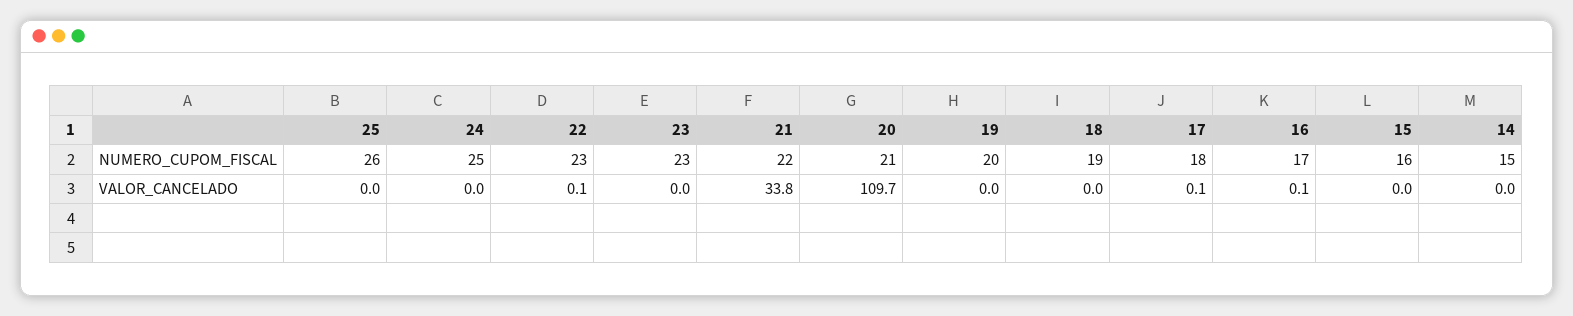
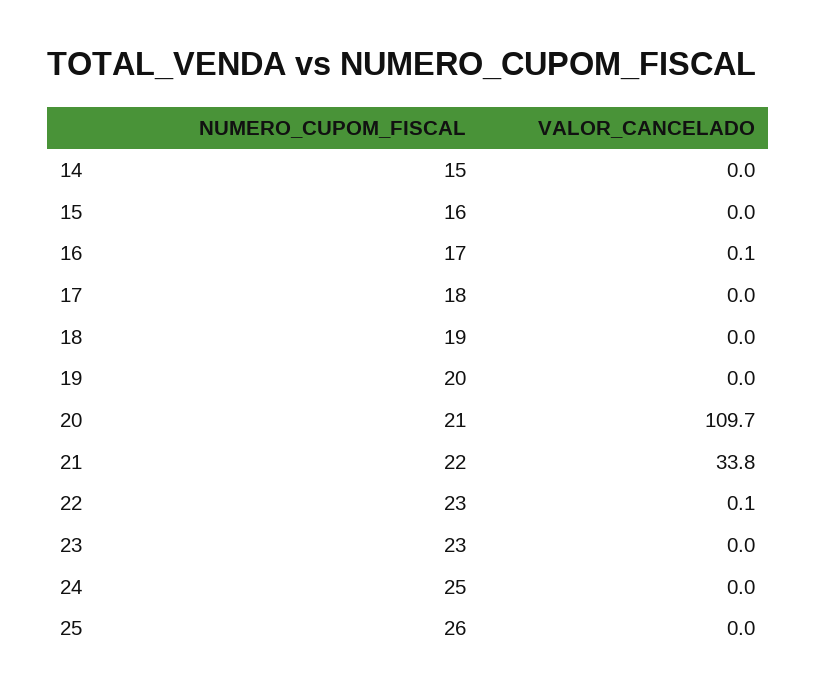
17, VALOR_CANCELADO: 0.1 -> 0

